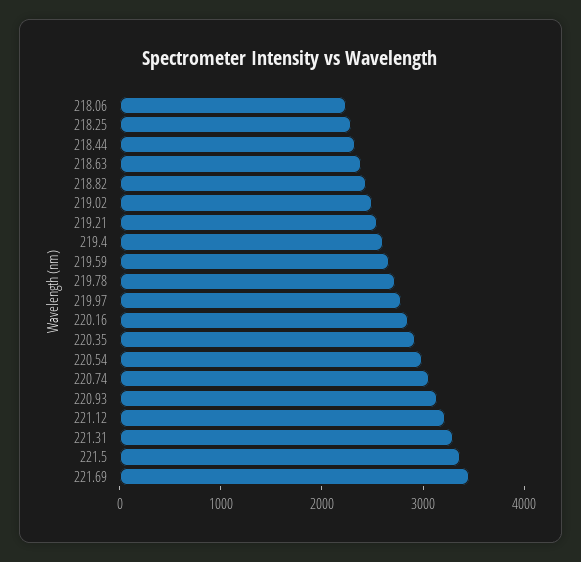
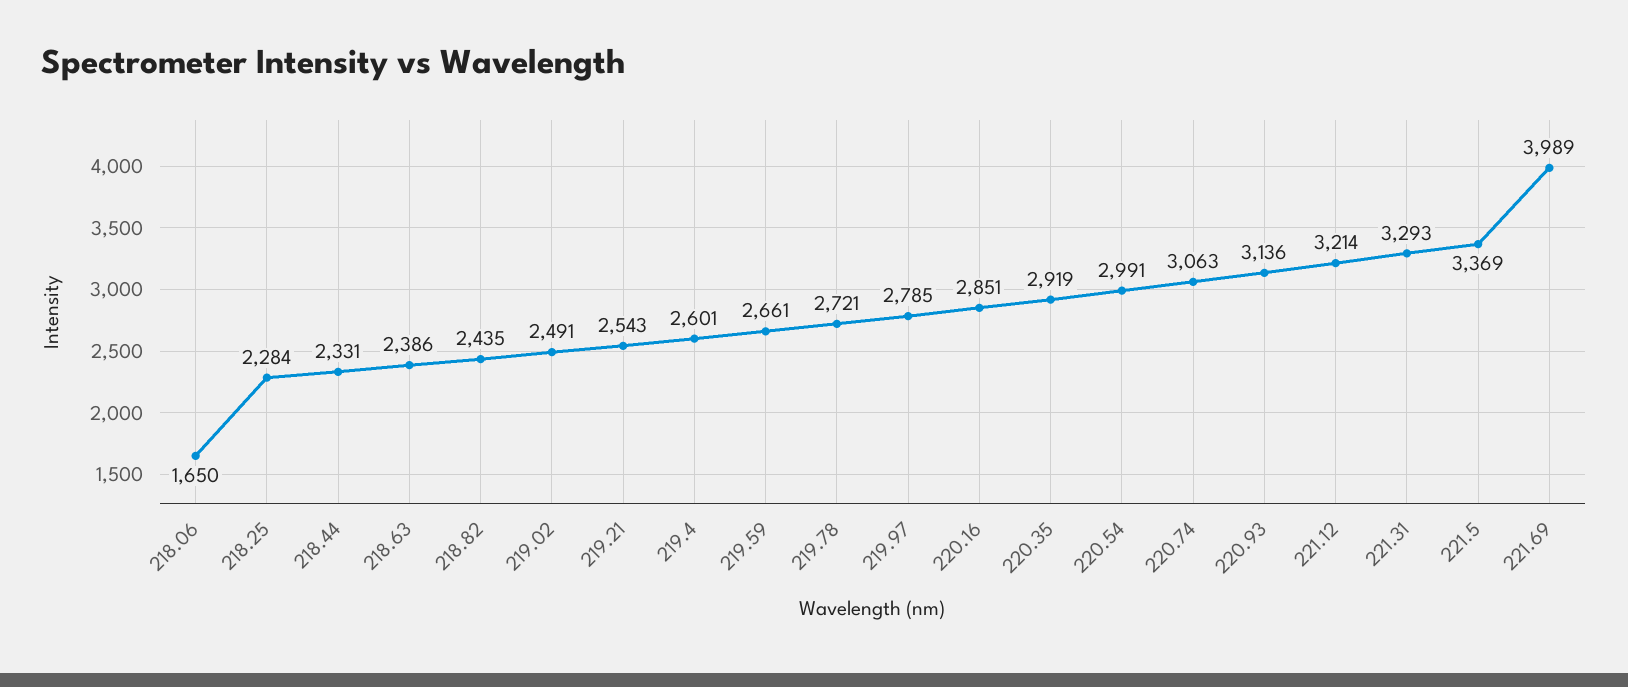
218.06: 2200 -> 1650
221.69: 3400 -> 3989

